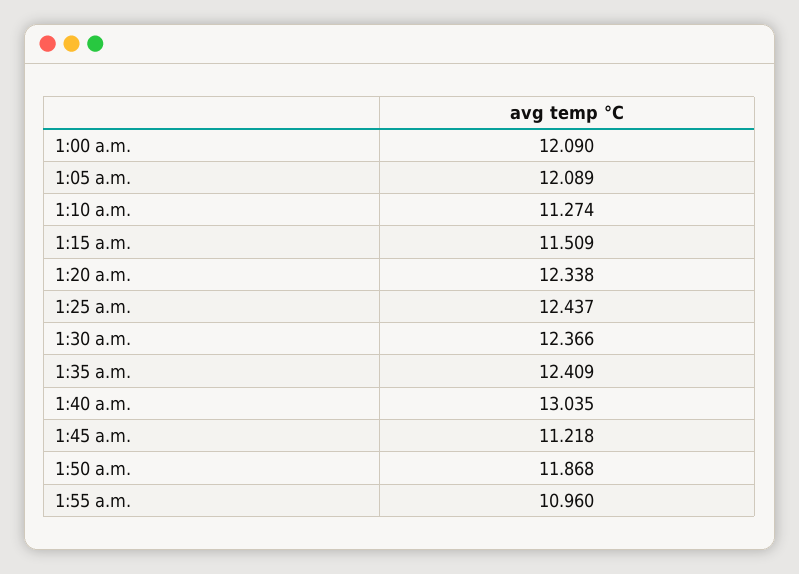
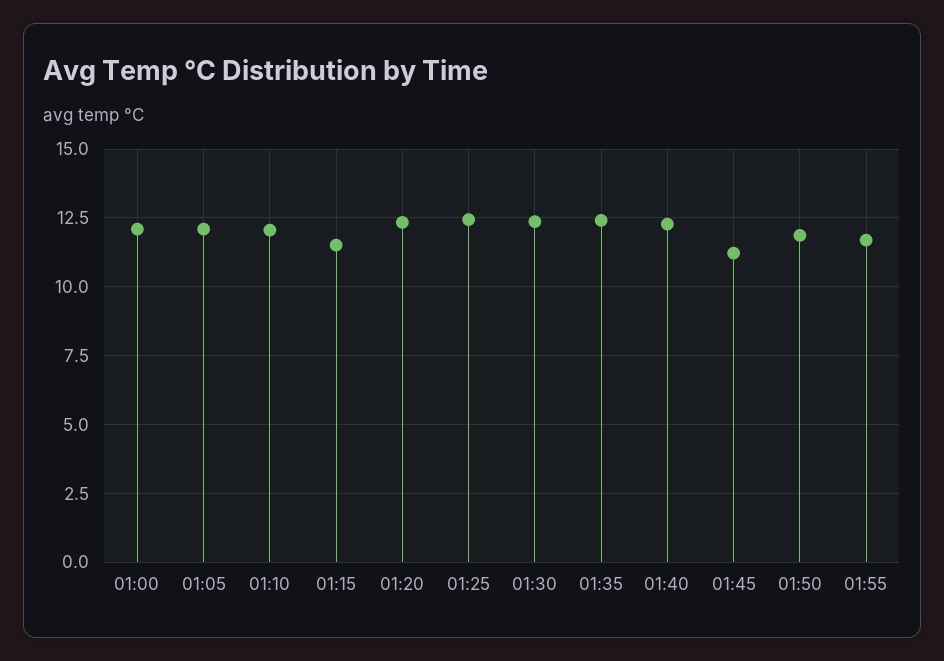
1:10 a.m.: 11.274 -> 12
1:40 a.m.: 13.035 -> 12.25
1:55 a.m.: 10.96 -> 11.75

